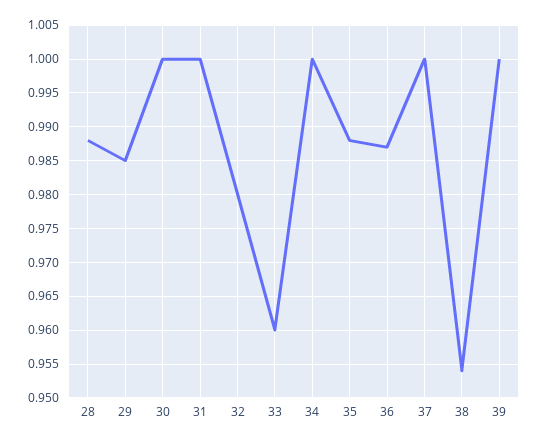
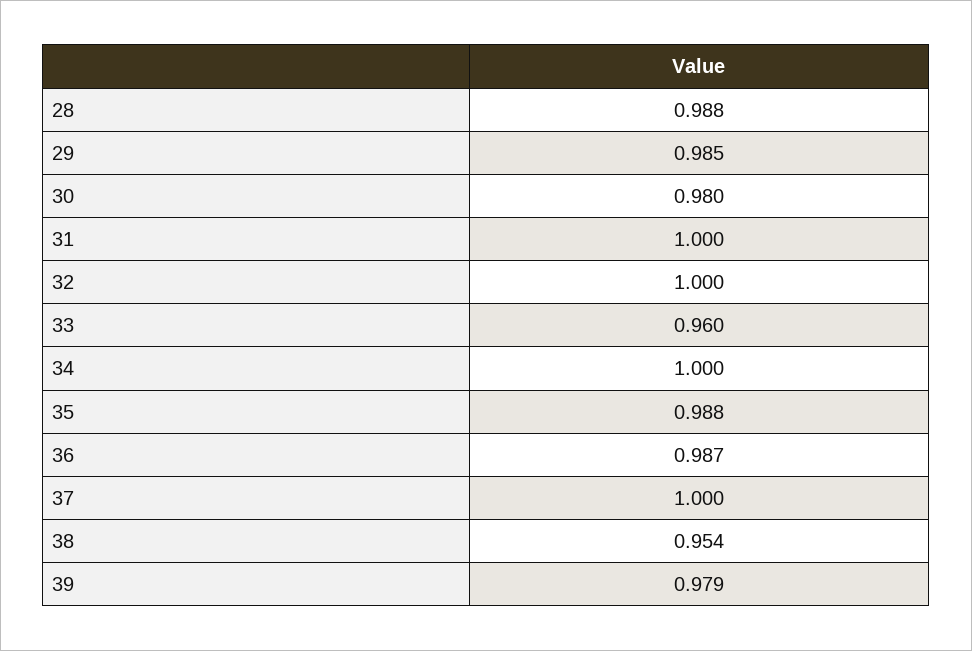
30: 1 -> 0.98
32: 0.98 -> 1
39: 1 -> 0.979

